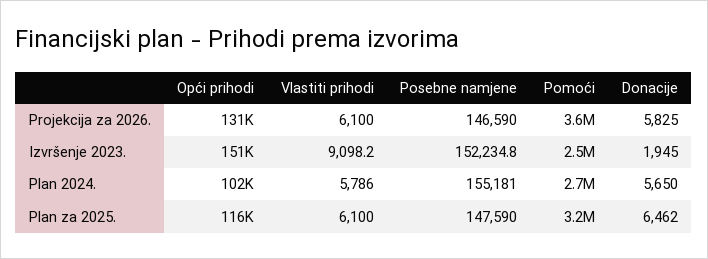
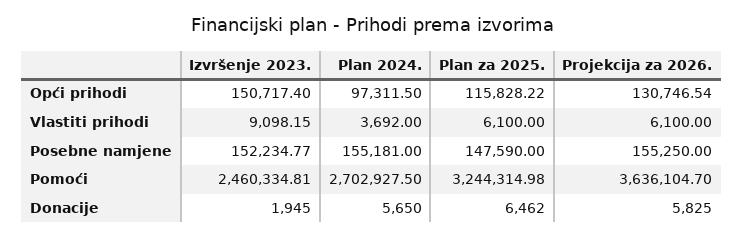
Posebne namjene, Projekcija za 2026.: 146590 -> 155250
Opći prihodi, Plan 2024.: 102000 -> 97311.5
Vlastiti prihodi, Plan 2024.: 5786 -> 3692

